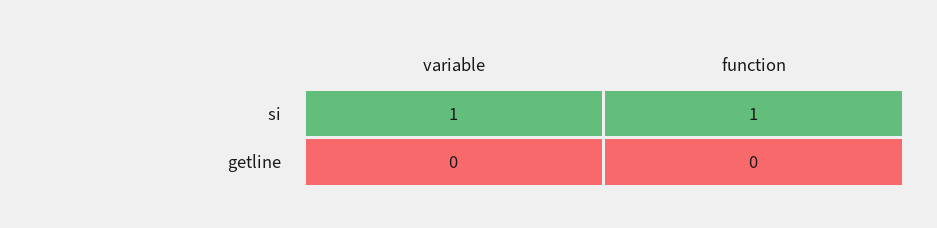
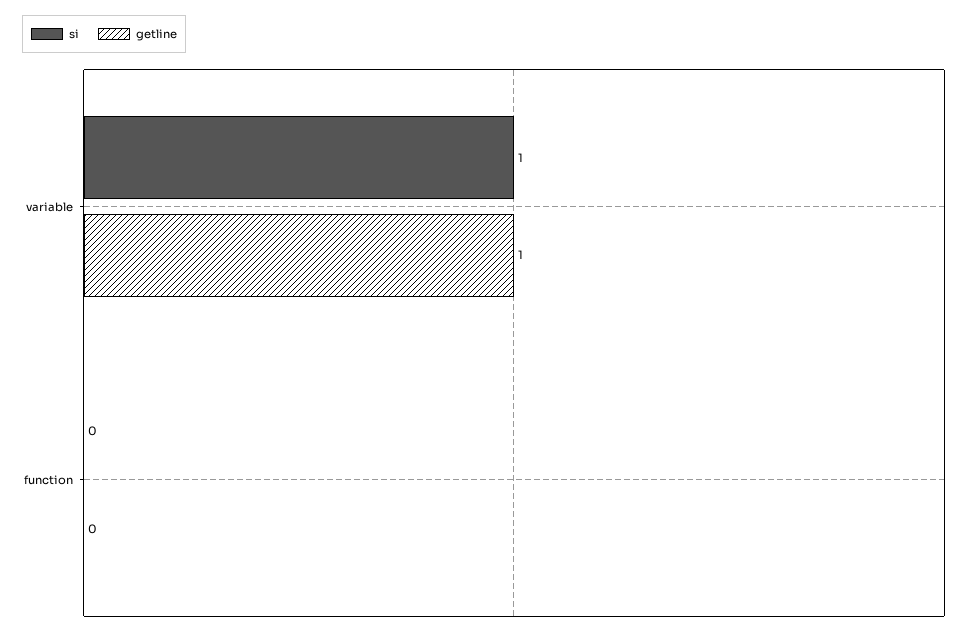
si, function: 1 -> 0
getline, variable: 0 -> 1

